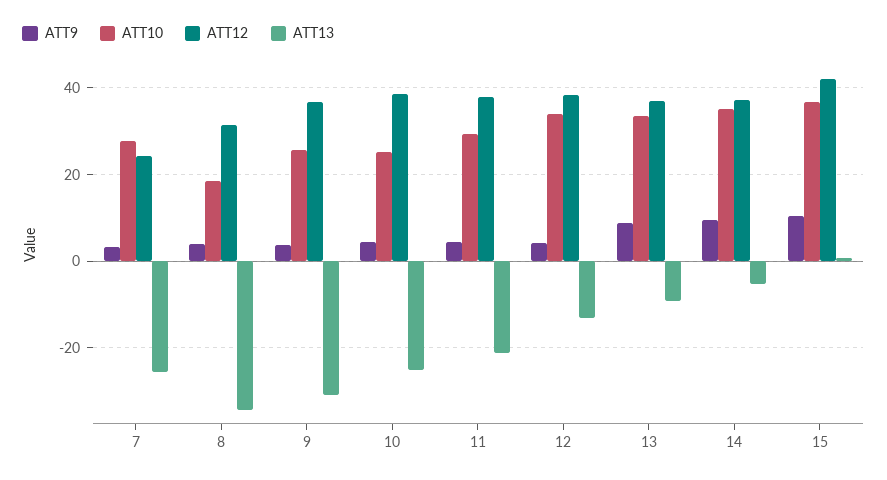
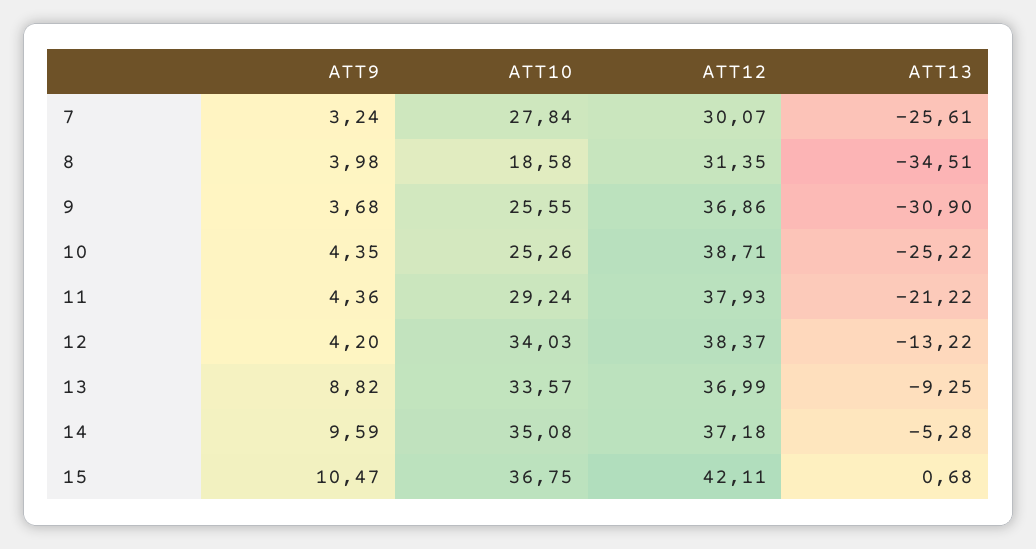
ATT12, 7: 24 -> 30.07

